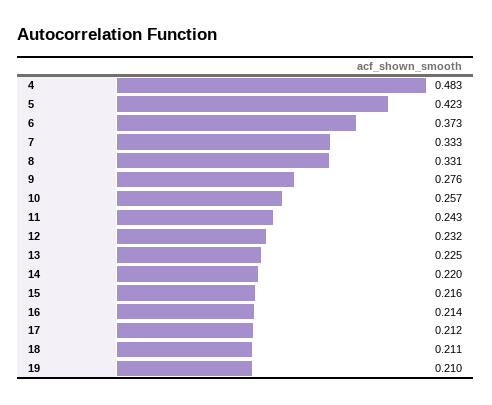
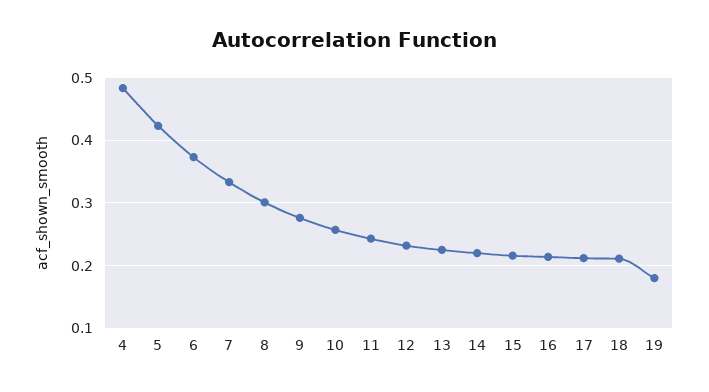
8: 0.331 -> 0.3
19: 0.21 -> 0.18

